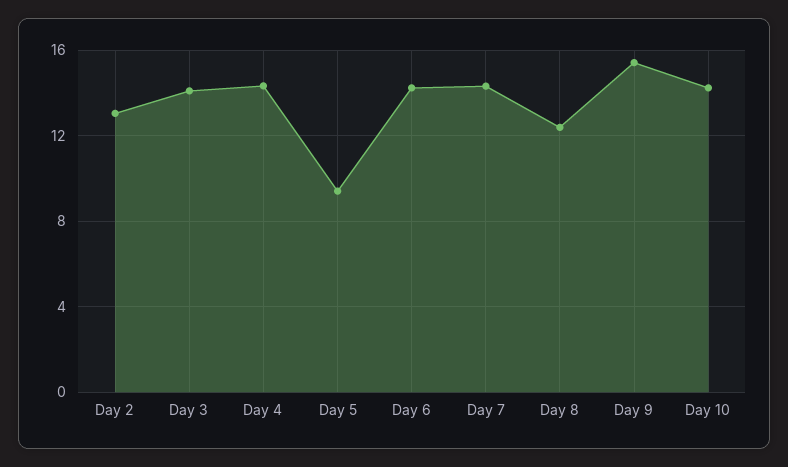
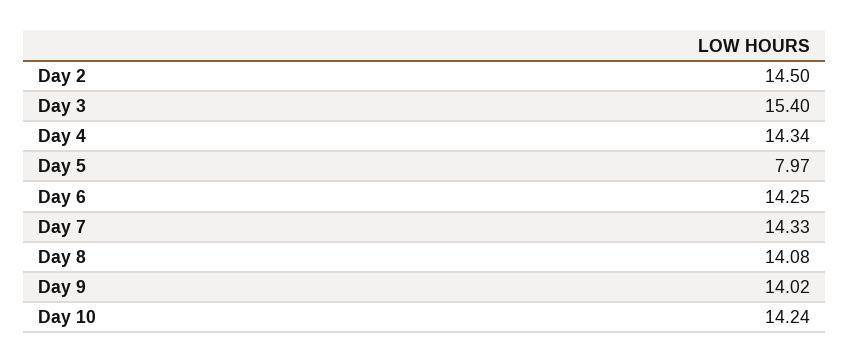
Day 2: 13 -> 14.5
Day 3: 14 -> 15.4
Day 5: 9.5 -> 7.97
Day 8: 12.5 -> 14.08
Day 9: 15.5 -> 14.02

